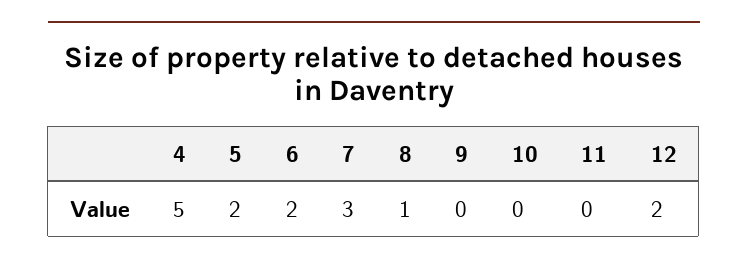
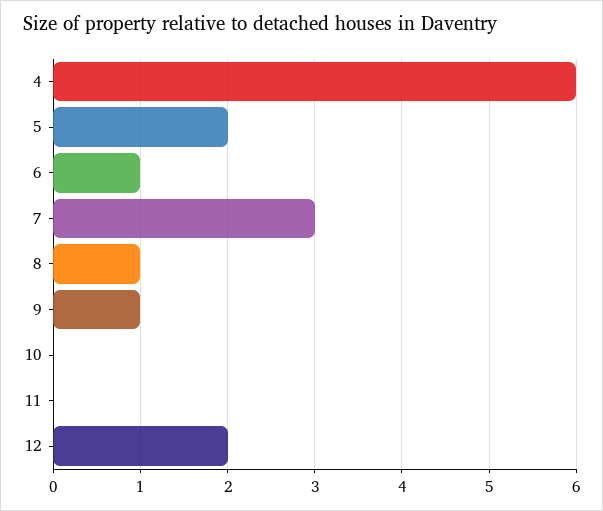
4: 5 -> 6
6: 2 -> 1
9: 0 -> 1

